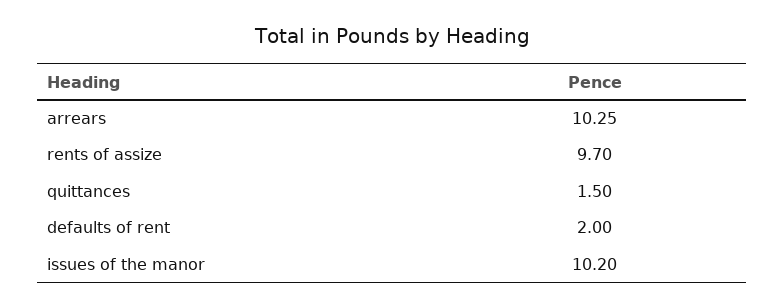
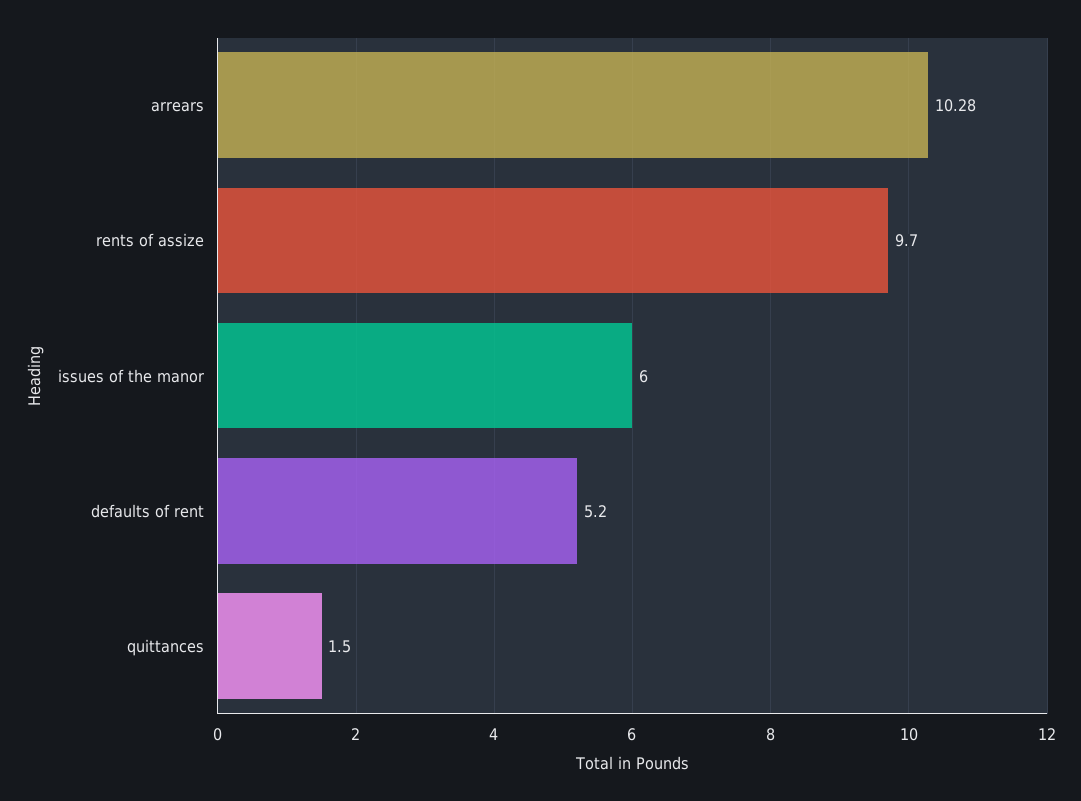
arrears: 10.25 -> 10.28
defaults of rent: 2 -> 5.2
issues of the manor: 10.2 -> 6

